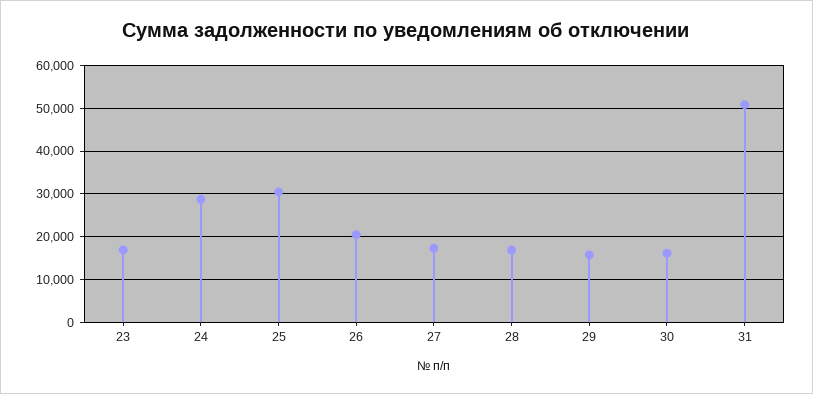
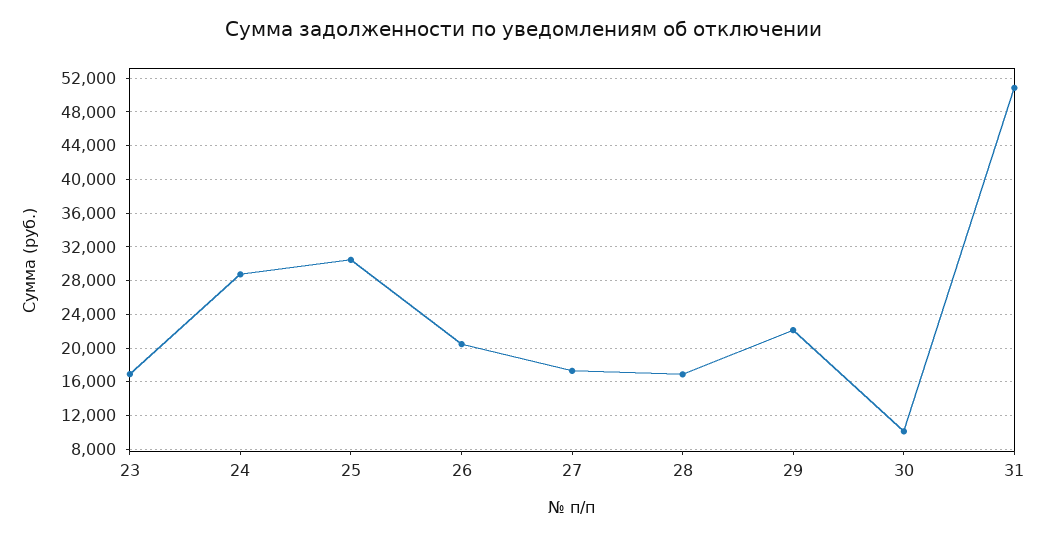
29: 16000 -> 22000
30: 16000 -> 10000

